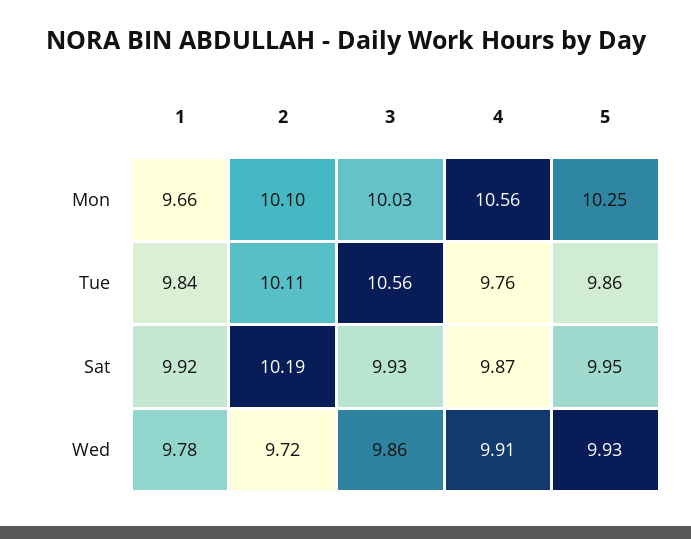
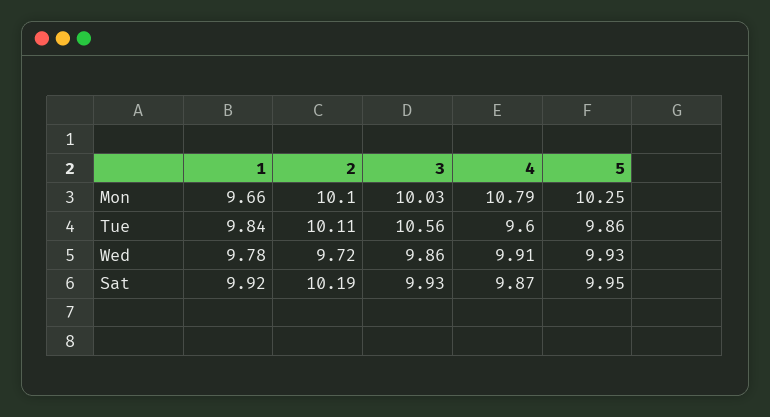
4, Mon: 10.56 -> 10.79
4, Tue: 9.76 -> 9.6

